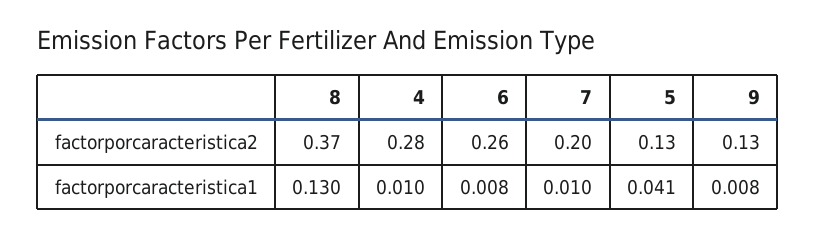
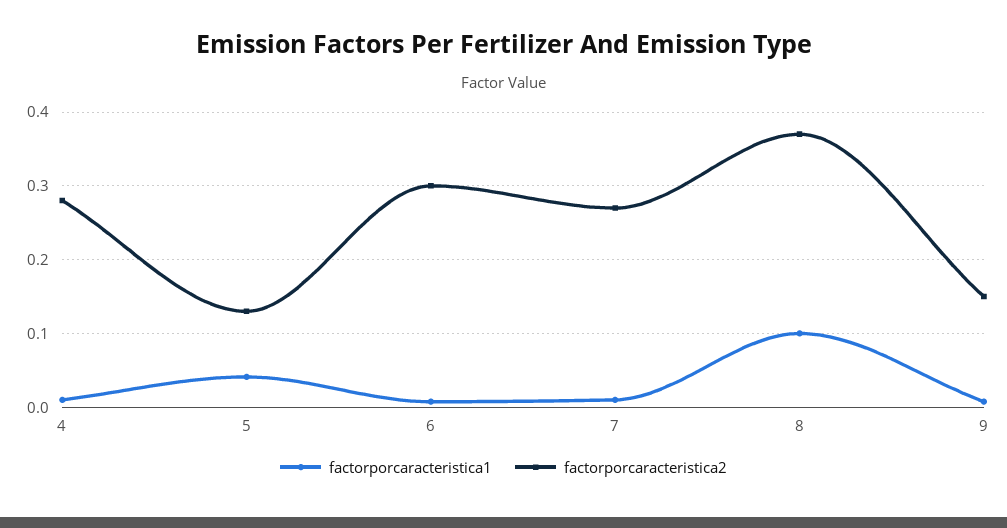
factorporcaracteristica2, 6: 0.26 -> 0.3
factorporcaracteristica2, 7: 0.2 -> 0.27
factorporcaracteristica2, 9: 0.13 -> 0.15
factorporcaracteristica1, 8: 0.13 -> 0.1

